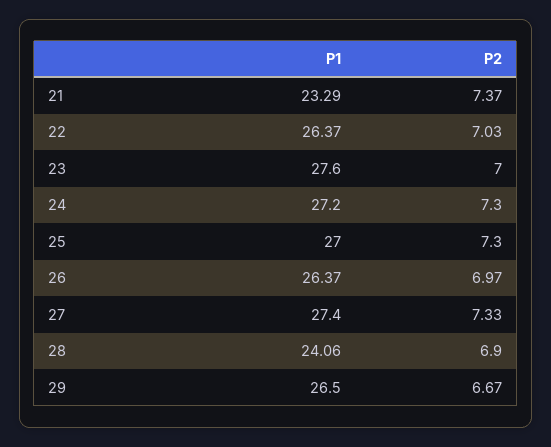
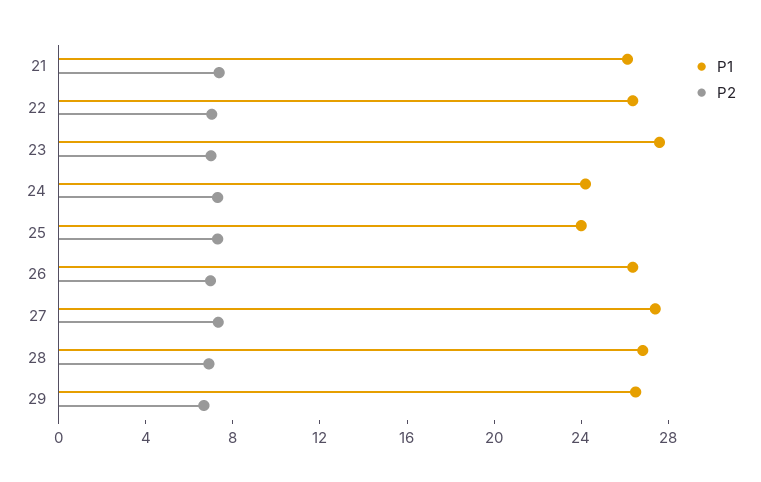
P1, 21: 23.29 -> 26
P1, 24: 27.2 -> 24
P1, 25: 27 -> 24
P1, 28: 24.06 -> 27

